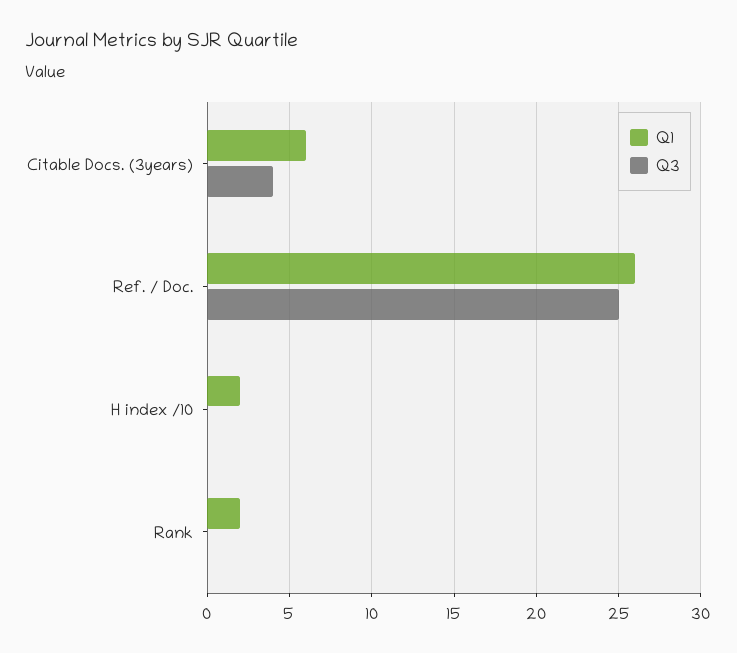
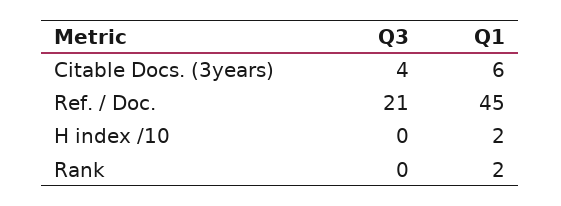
Q1, Ref. / Doc.: 26 -> 45
Q3, Ref. / Doc.: 25 -> 21

